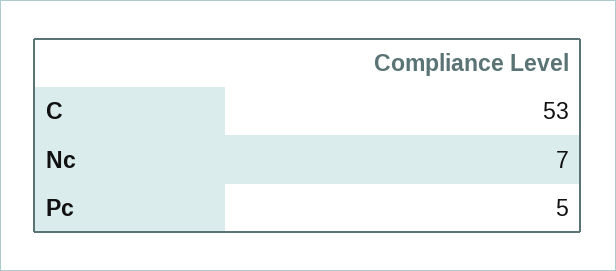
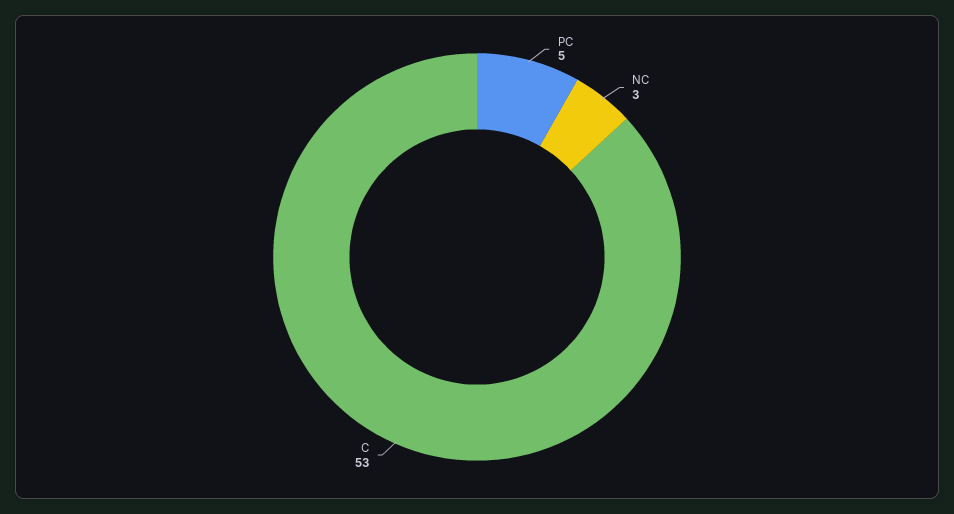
Nc: 7 -> 3

